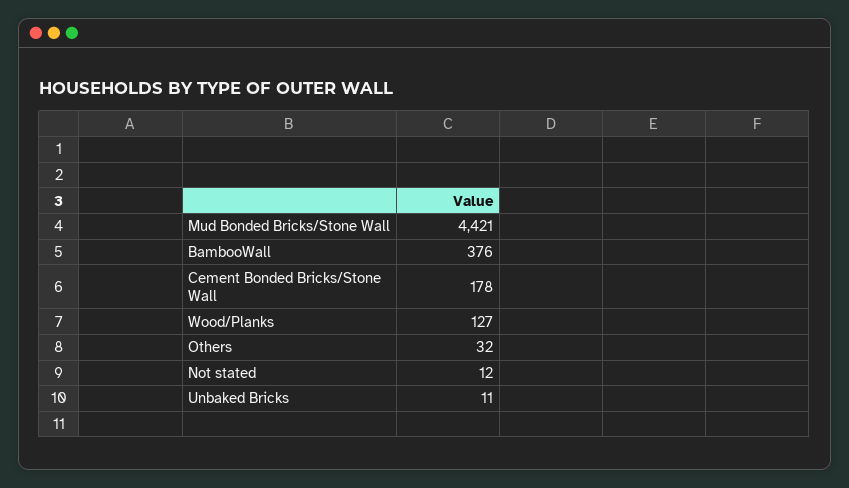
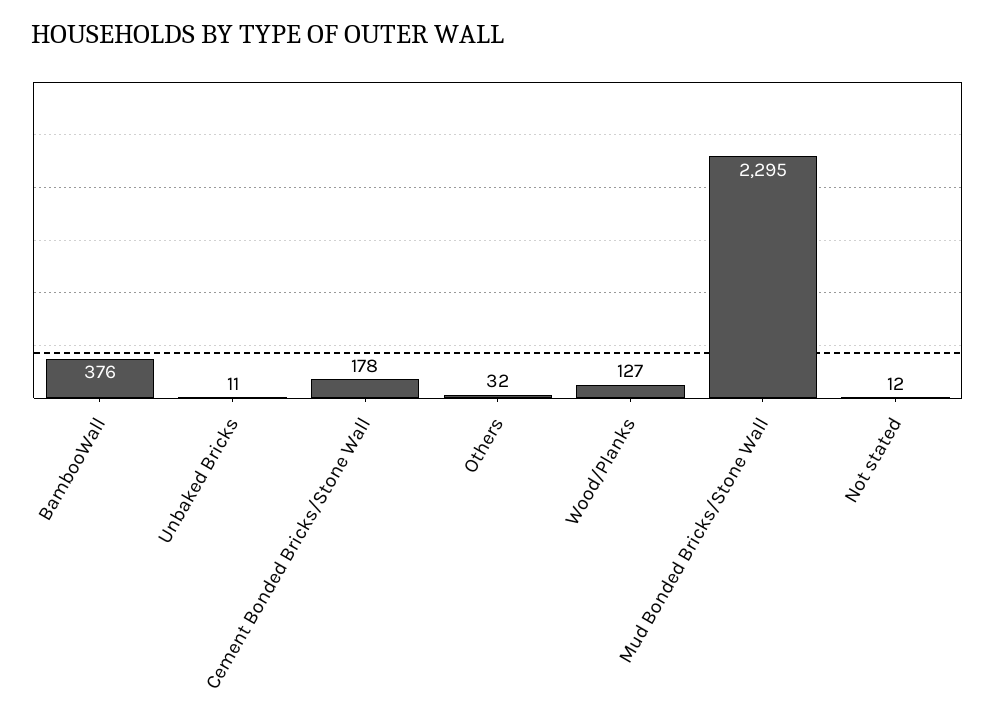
Mud Bonded Bricks/Stone Wall: 4421 -> 2295

